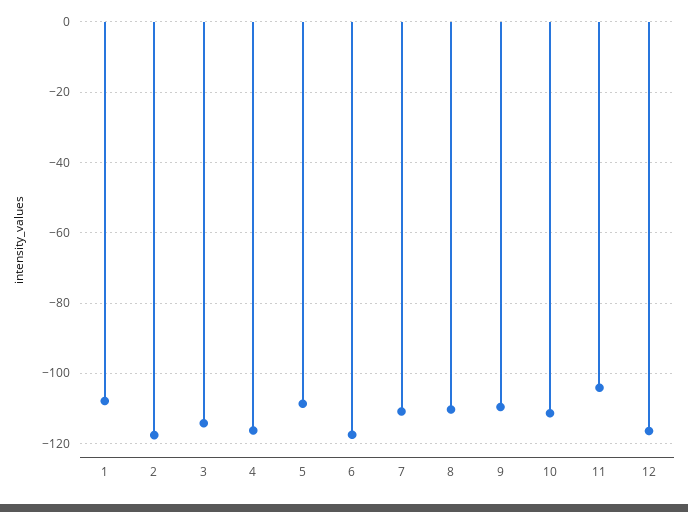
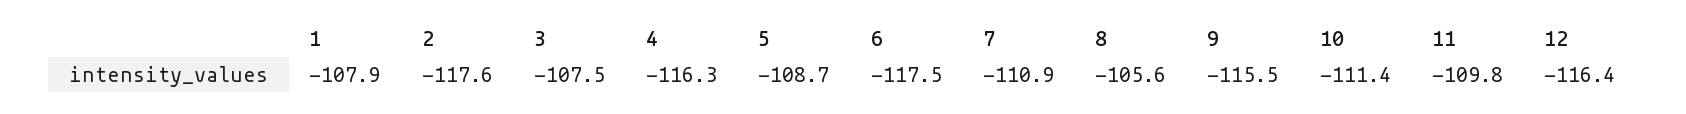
3: -114 -> -107.5
8: -110 -> -105.6
9: -110 -> -115.5
11: -104 -> -109.8

